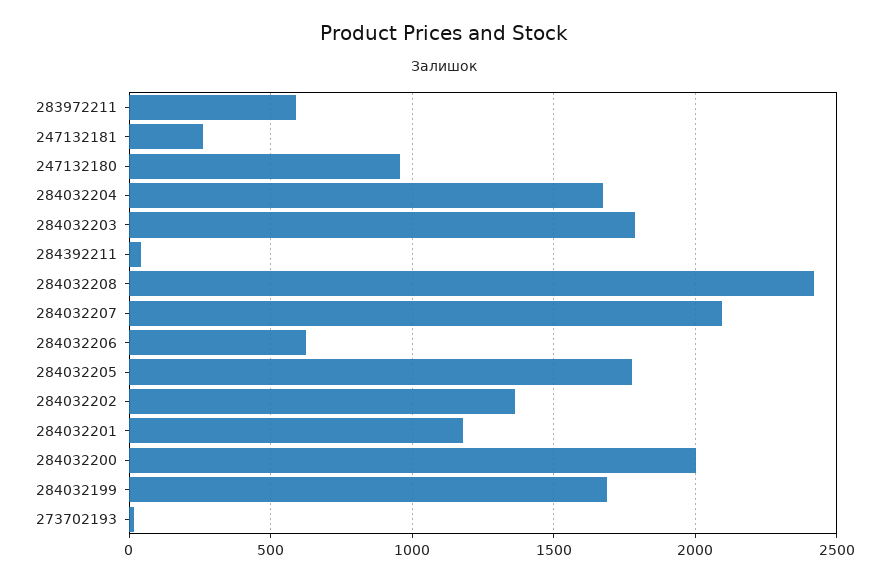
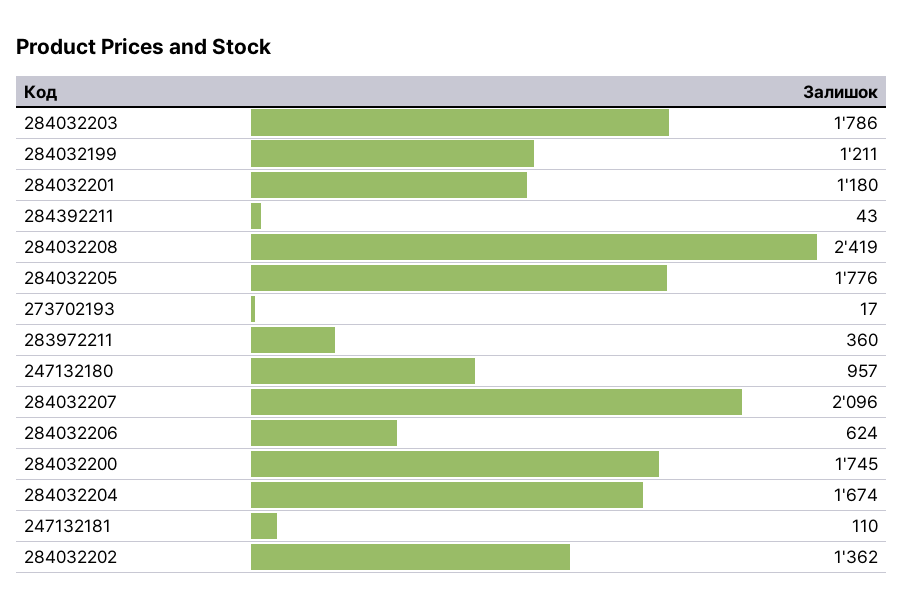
283972211: 600 -> 360
247132181: 250 -> 110
284032200: 2000 -> 1745
284032199: 1700 -> 1211

